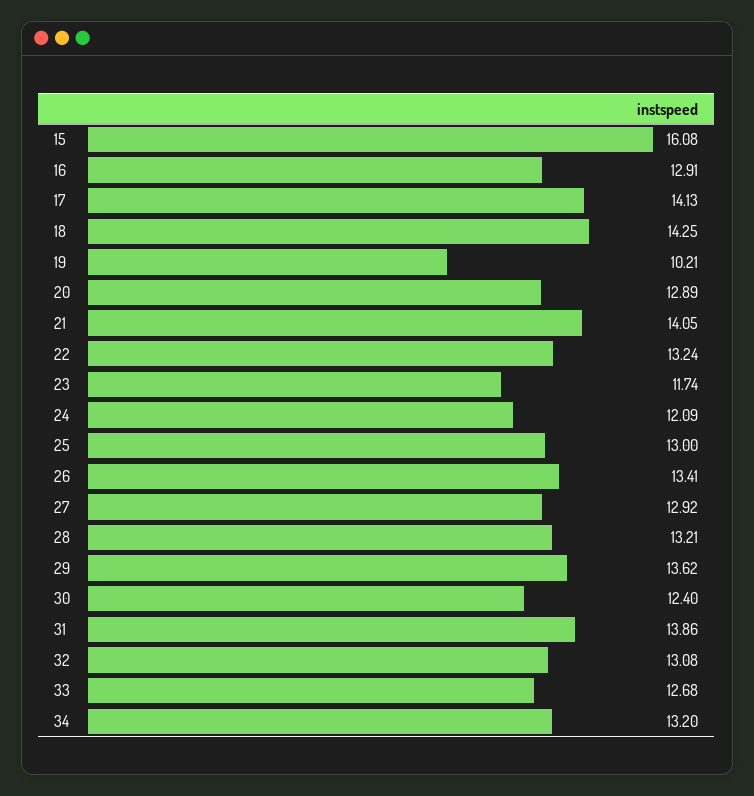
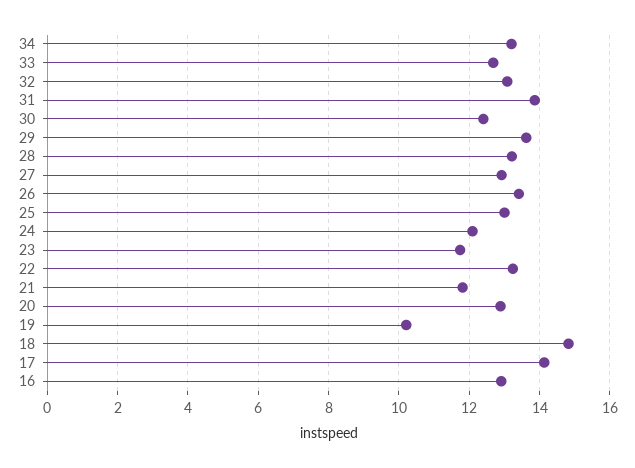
15: 16.08 -> none
18: 14.25 -> 14.8
21: 14.05 -> 11.8

